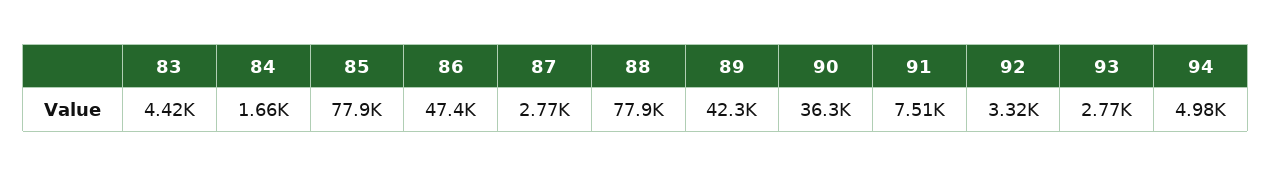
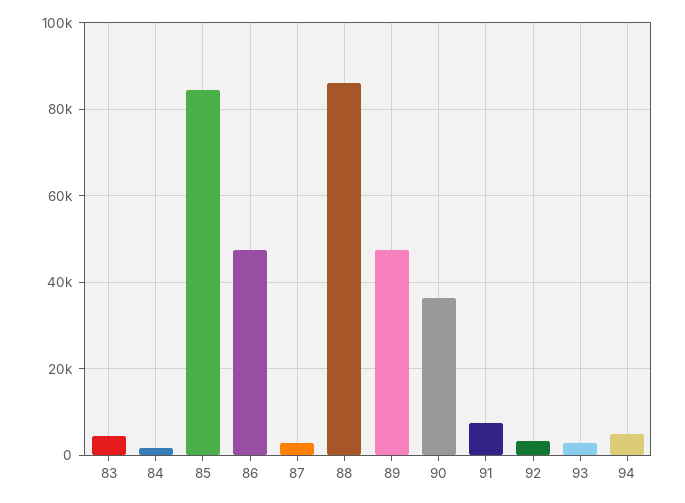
85: 77900 -> 84000
88: 77900 -> 86000
89: 42300 -> 48000

